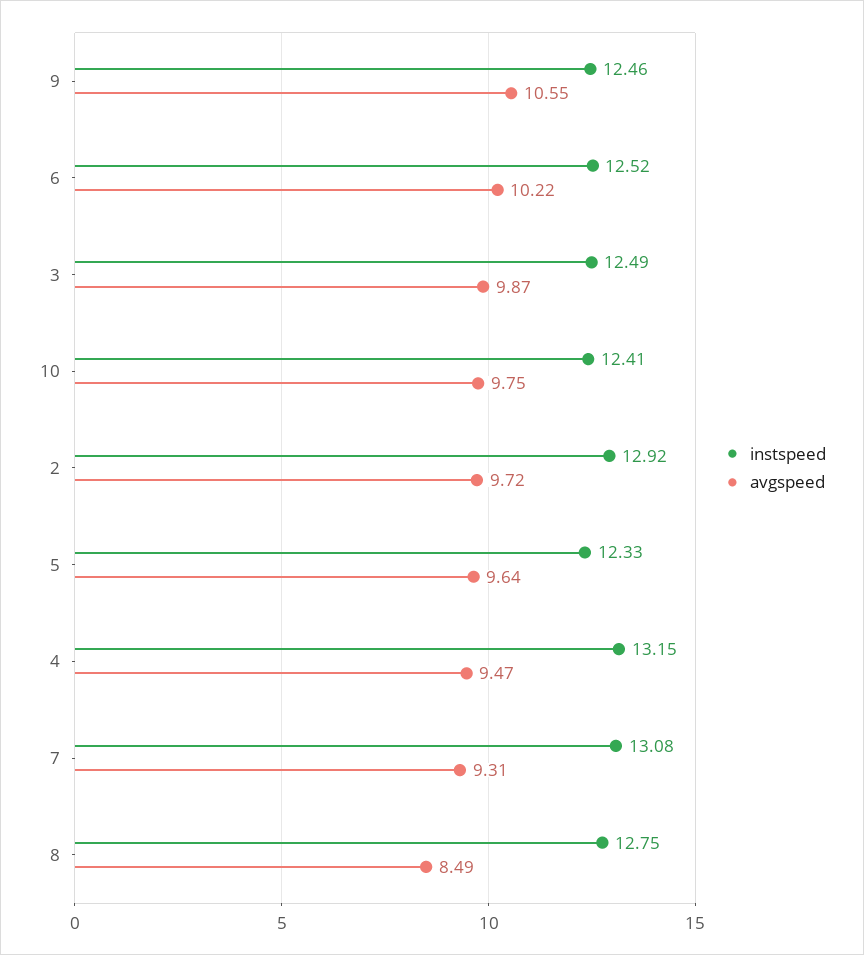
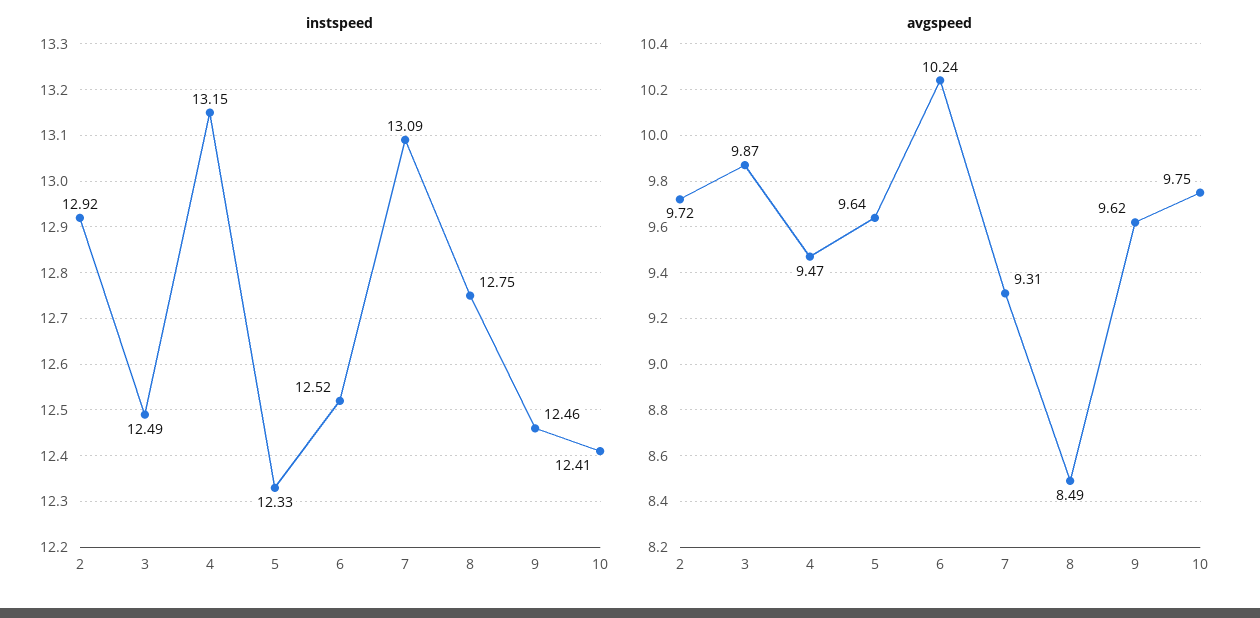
avgspeed, 9: 10.55 -> 9.62
avgspeed, 6: 10.22 -> 10.24
instspeed, 7: 13.08 -> 13.09

